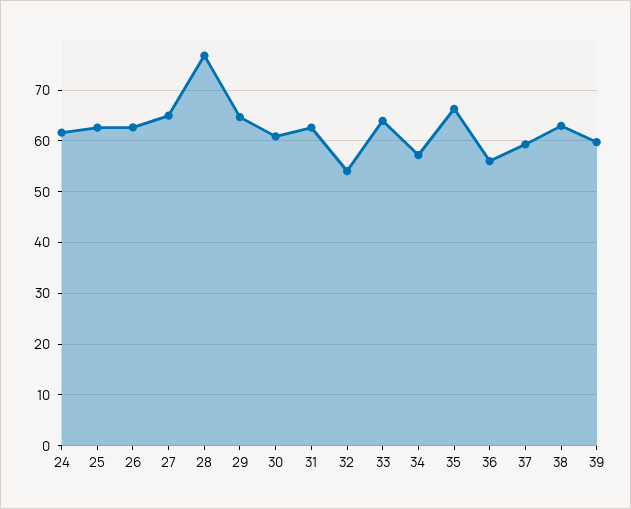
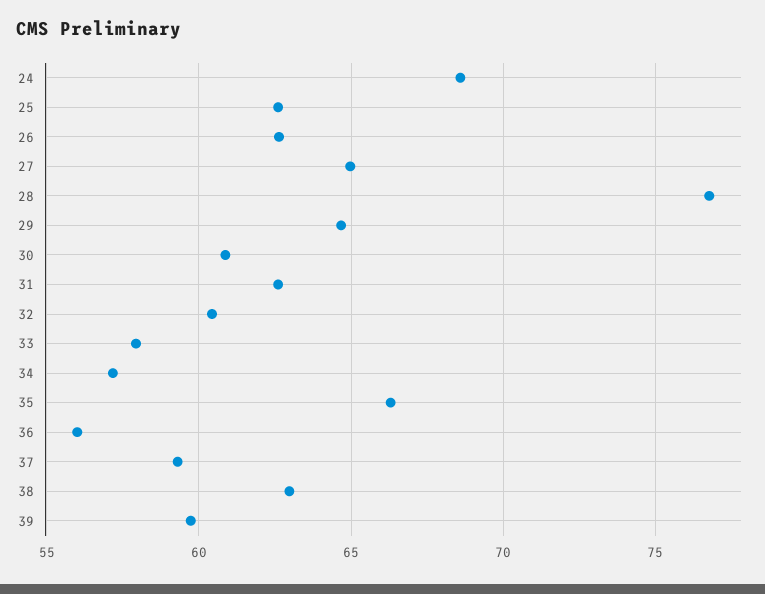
24: 62 -> 68.5
32: 54 -> 60.5
33: 64 -> 58

